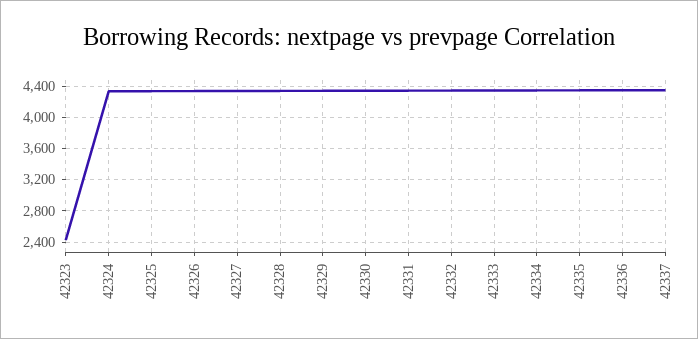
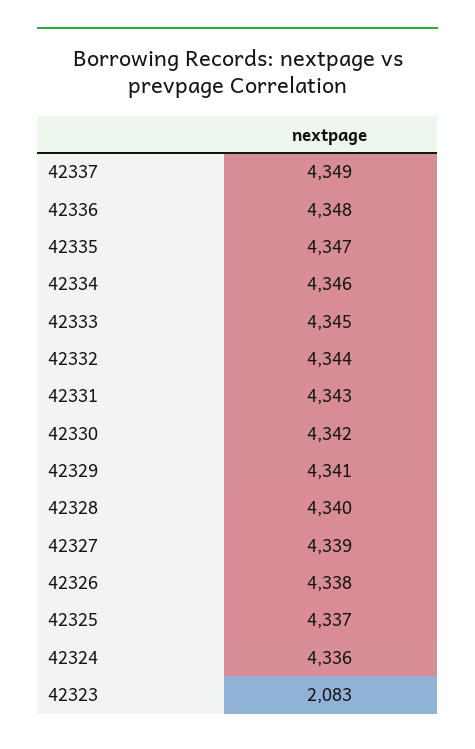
42323: 2400 -> 2083

